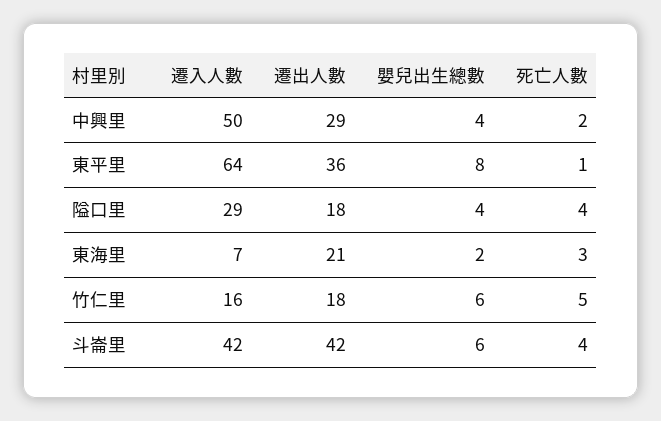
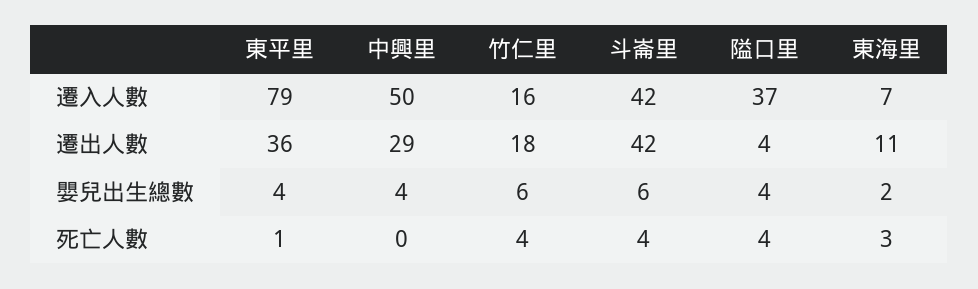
死亡人數, 中興里: 2 -> 0
遷入人數, 東平里: 64 -> 79
嬰兒出生總數, 東平里: 8 -> 4
遷入人數, 隘口里: 29 -> 37
遷出人數, 隘口里: 18 -> 4
遷出人數, 東海里: 21 -> 11
死亡人數, 竹仁里: 5 -> 4

